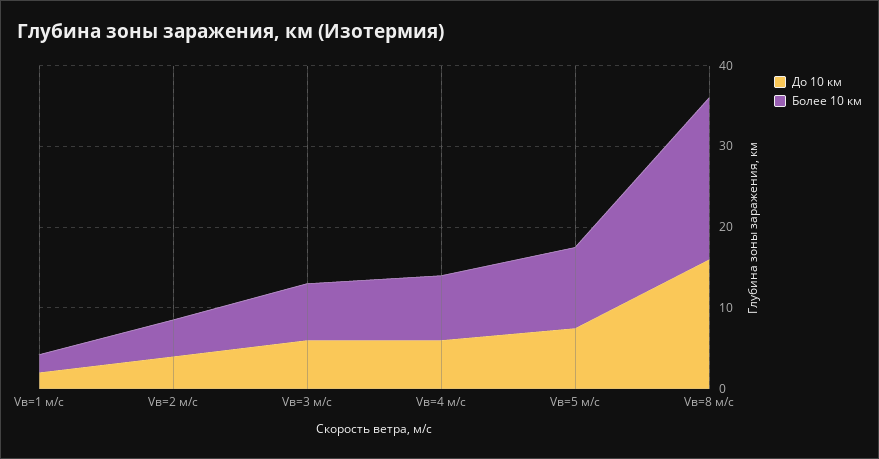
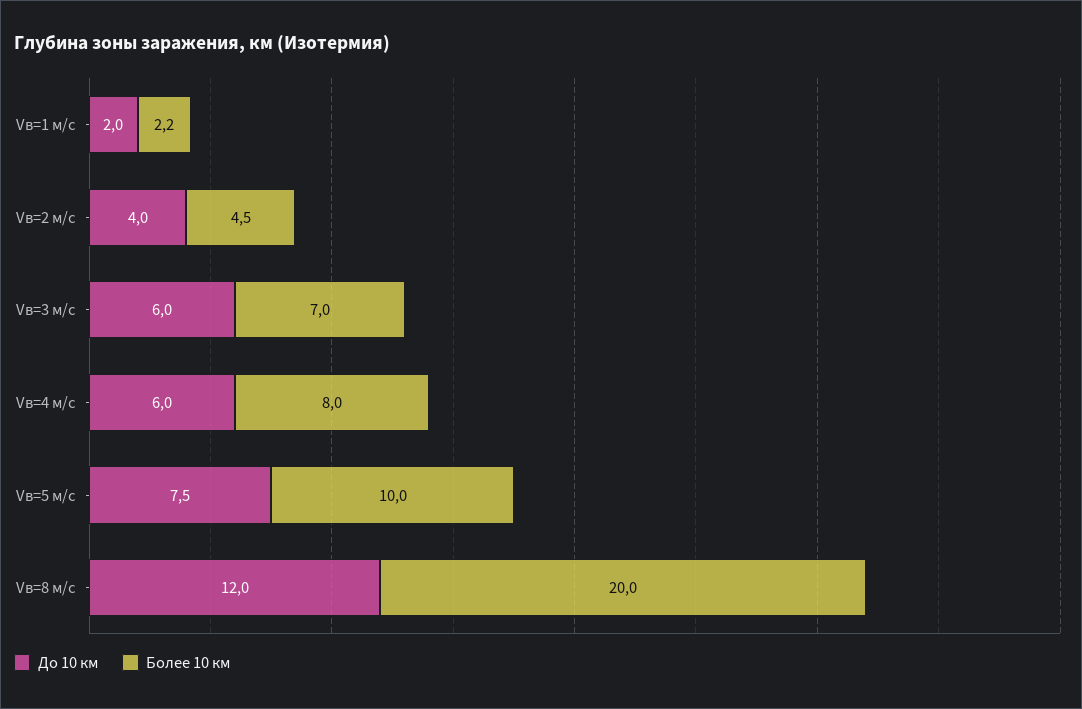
До 10 км, Vв=8 м/с: 16 -> 12

